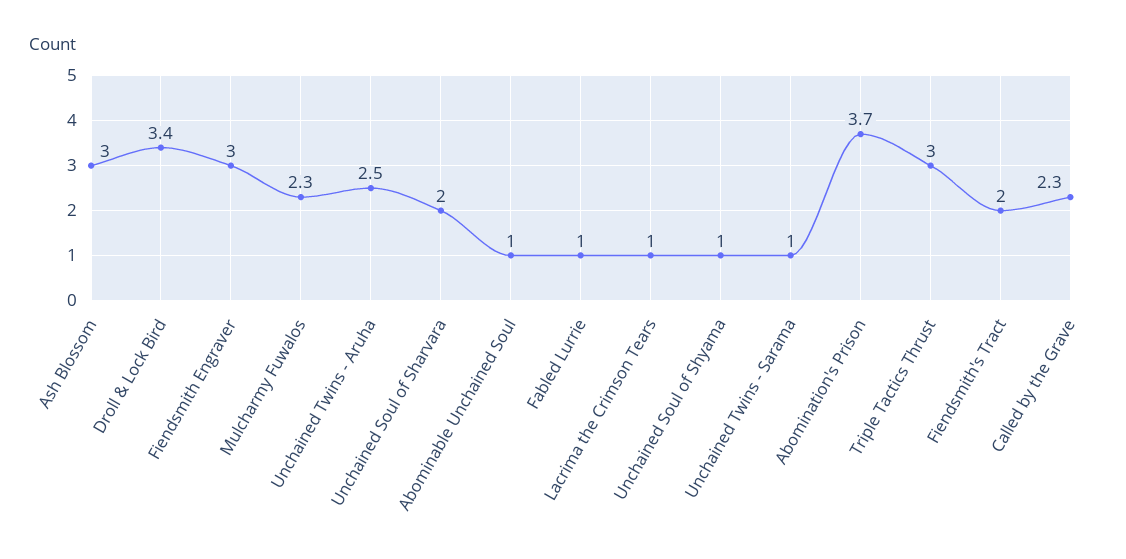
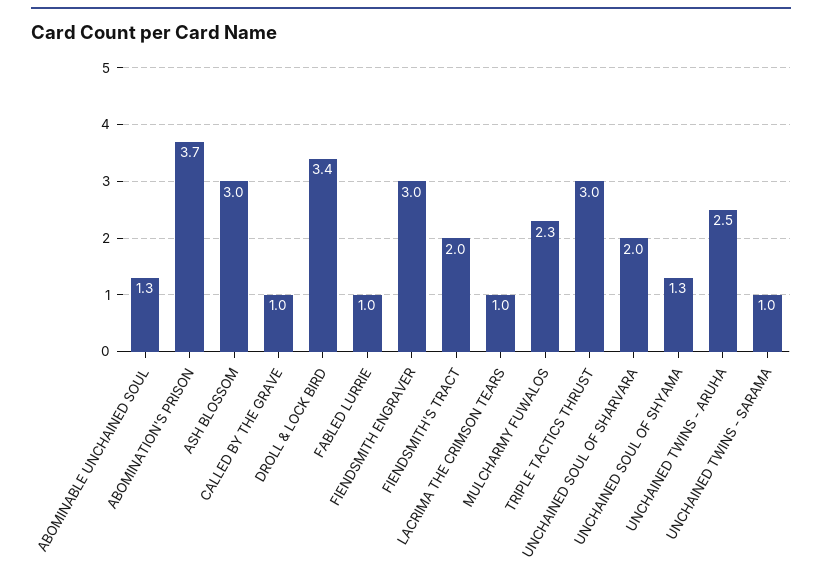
Abominable Unchained Soul: 1 -> 1.3
Unchained Soul of Shyama: 1 -> 1.3
Called by the Grave: 2.3 -> 1

